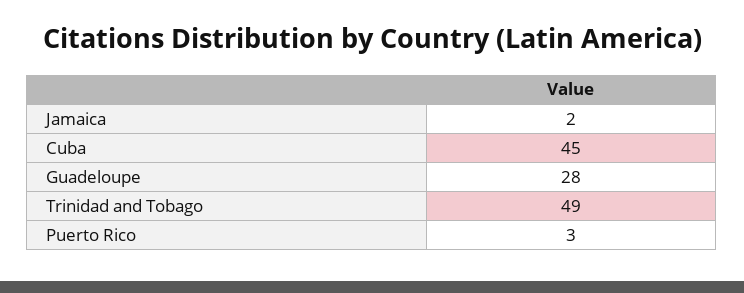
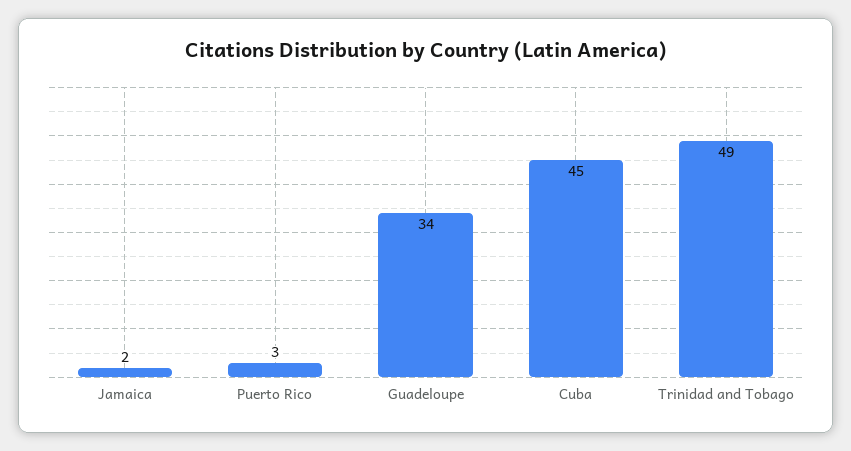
Guadeloupe: 28 -> 34

